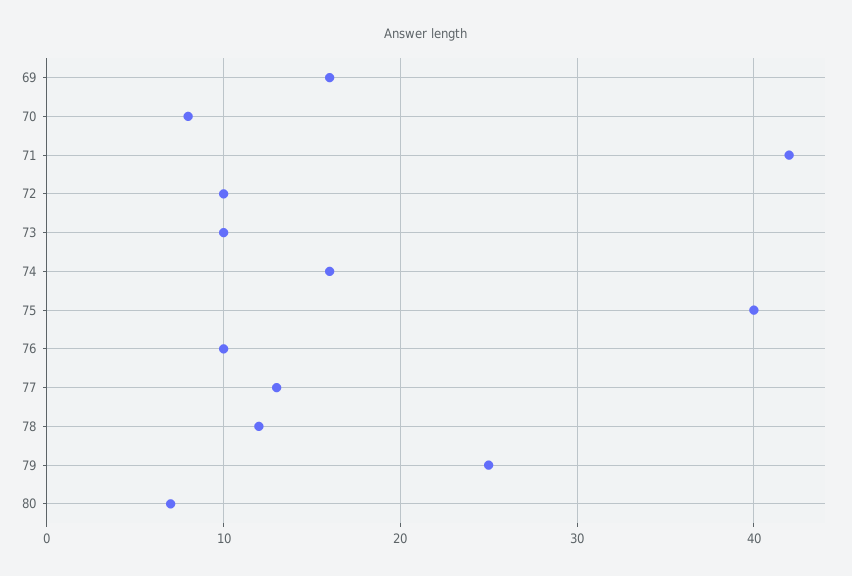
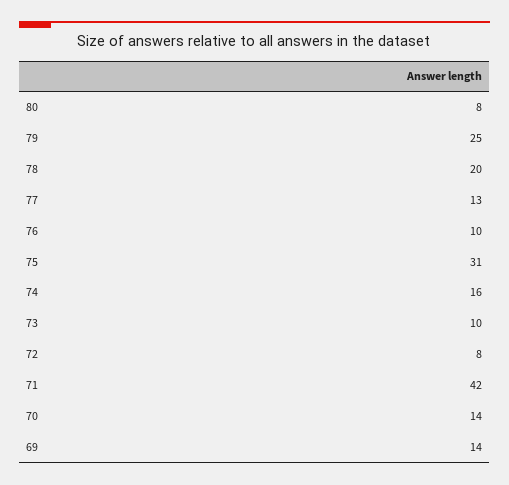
69: 16 -> 14
70: 8 -> 14
72: 10 -> 8
75: 40 -> 31
78: 12 -> 20
80: 7 -> 8

